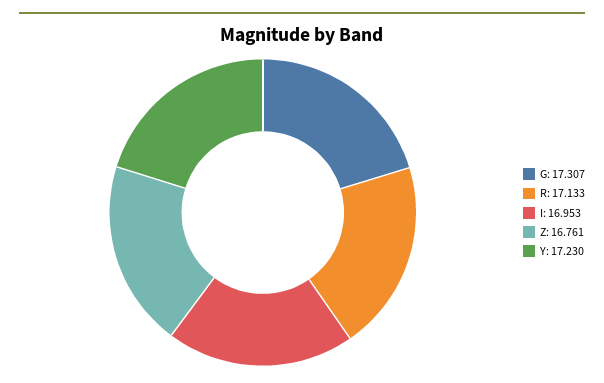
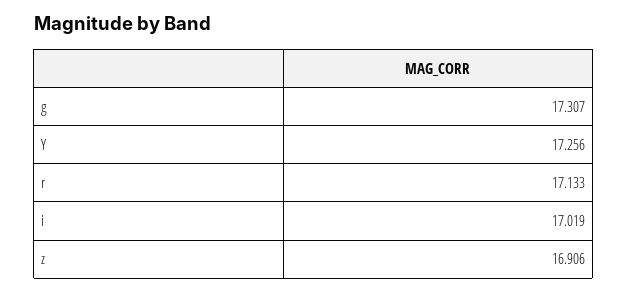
I: 16.953 -> 17.019
Z: 16.761 -> 16.906
Y: 17.23 -> 17.256

